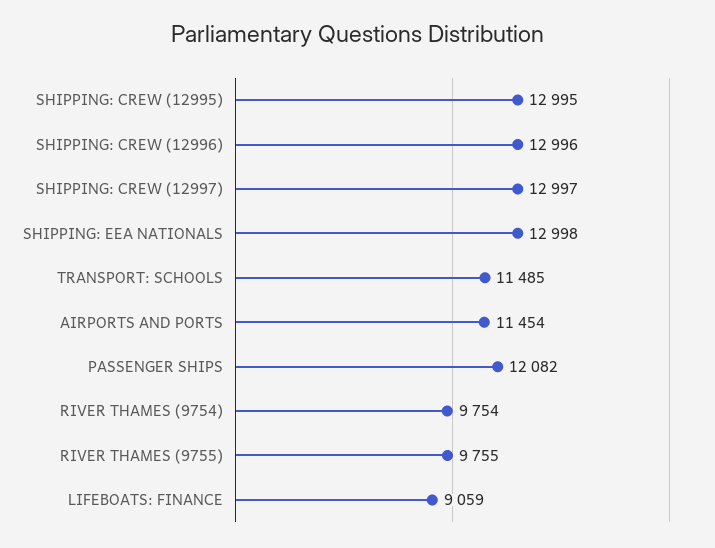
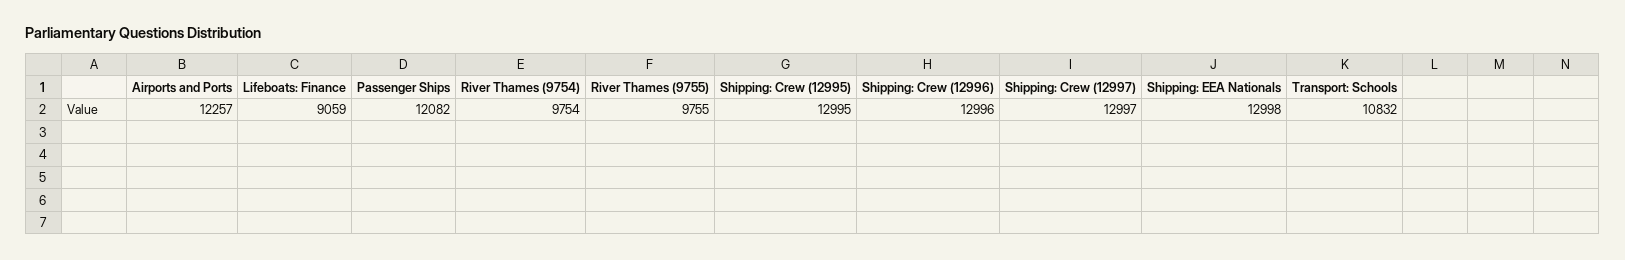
TRANSPORT: SCHOOLS: 11485 -> 10832
AIRPORTS AND PORTS: 11454 -> 12257

